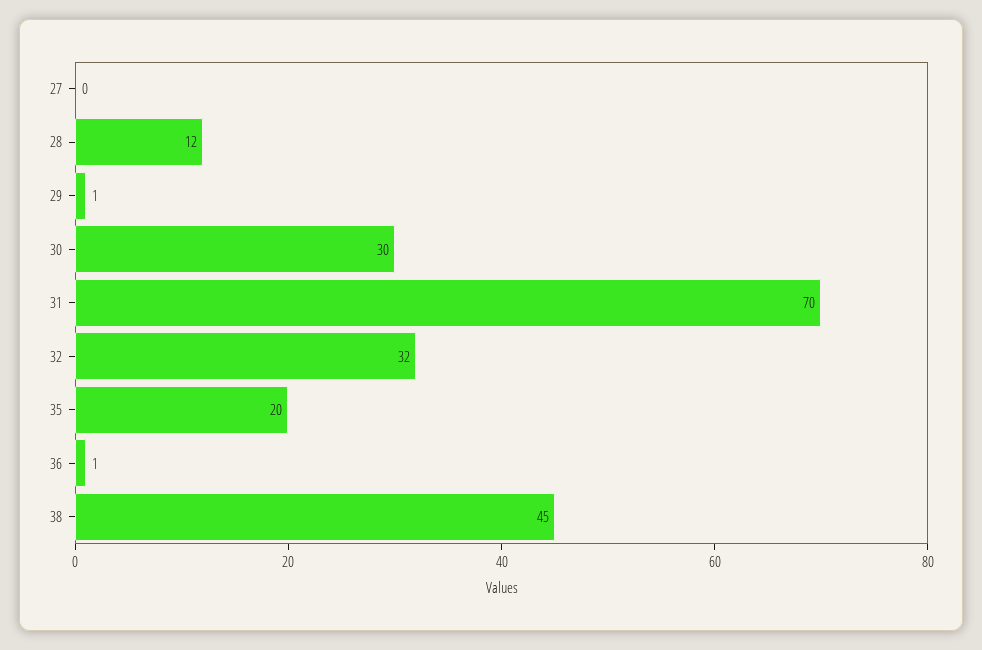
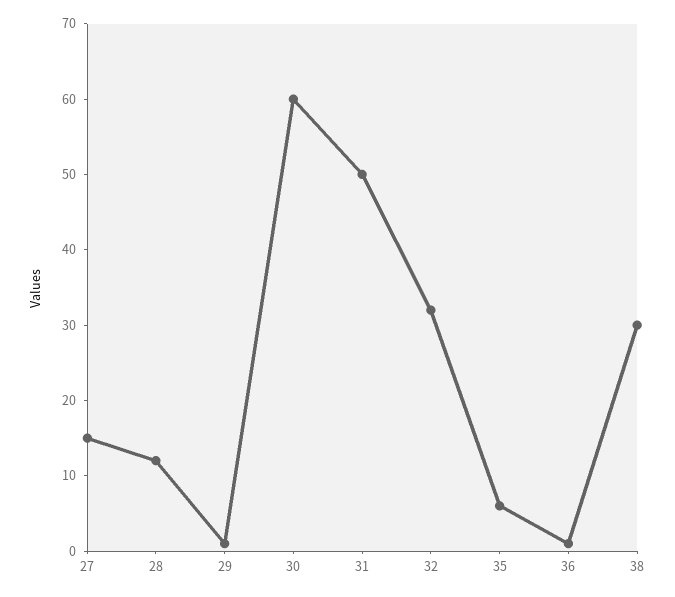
27: 0 -> 15
30: 30 -> 60
31: 70 -> 50
35: 20 -> 5
38: 45 -> 30

